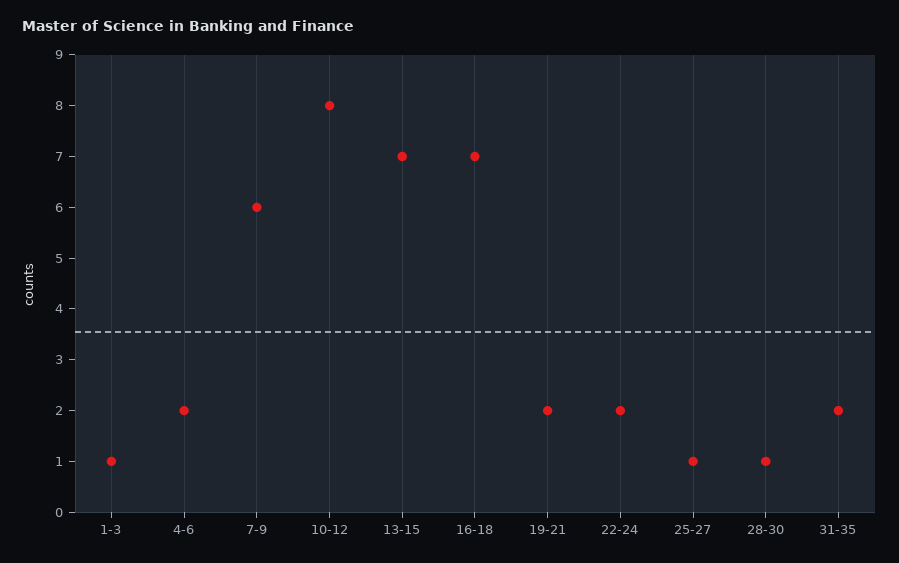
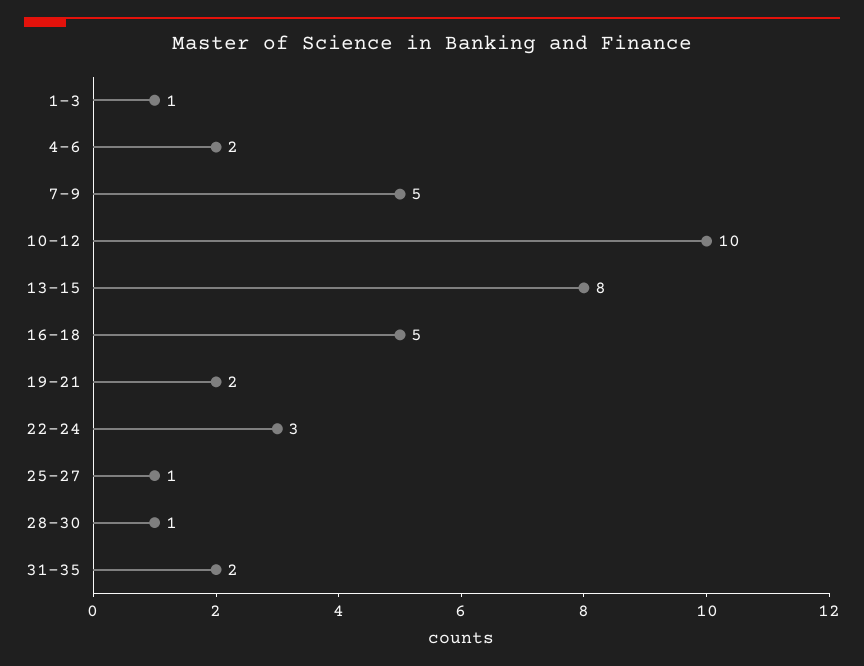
7-9: 6 -> 5
10-12: 8 -> 10
13-15: 7 -> 8
16-18: 7 -> 5
22-24: 2 -> 3

